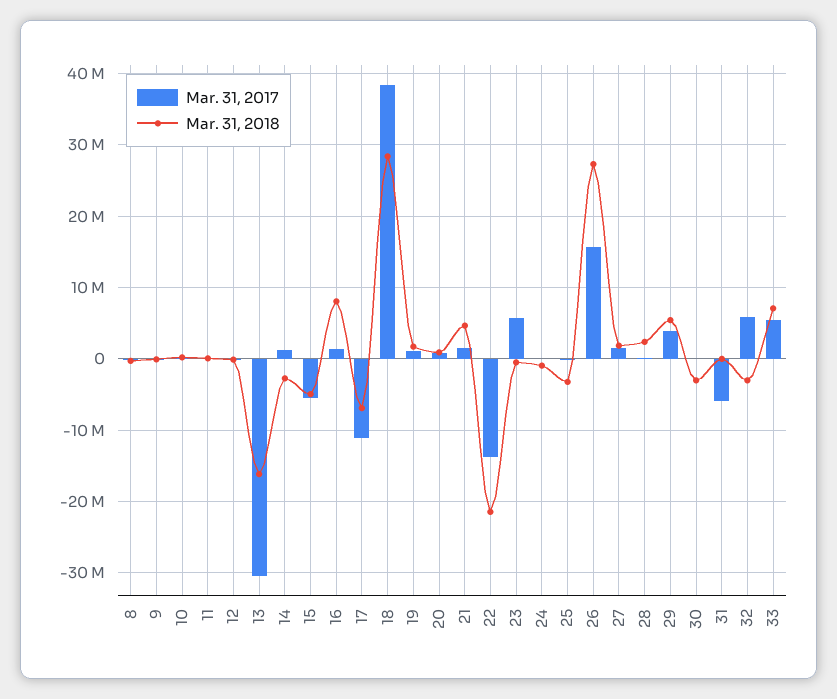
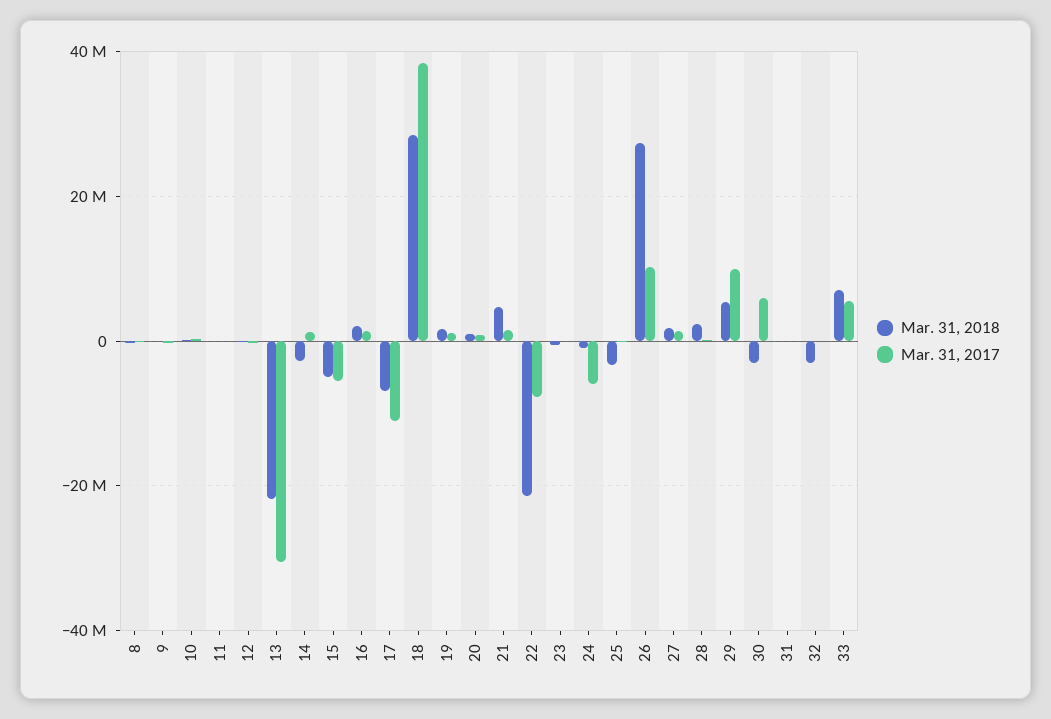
Mar. 31, 2018, 13: -16000000 -> -22000000
Mar. 31, 2018, 16: 8000000 -> 2000000
Mar. 31, 2017, 22: -14000000 -> -8000000
Mar. 31, 2017, 23: 6000000 -> 0
Mar. 31, 2017, 24: 0 -> -6000000
Mar. 31, 2017, 26: 16000000 -> 10000000
Mar. 31, 2017, 29: 4000000 -> 10000000
Mar. 31, 2017, 30: 0 -> 6000000
Mar. 31, 2017, 31: -6000000 -> 0
Mar. 31, 2017, 32: 6000000 -> 0

